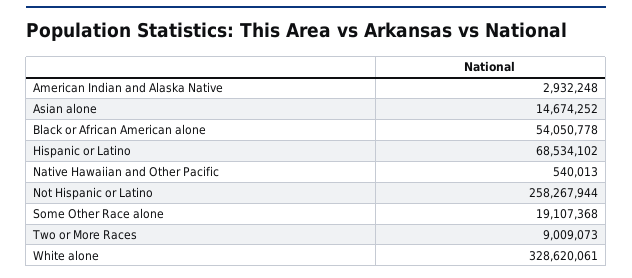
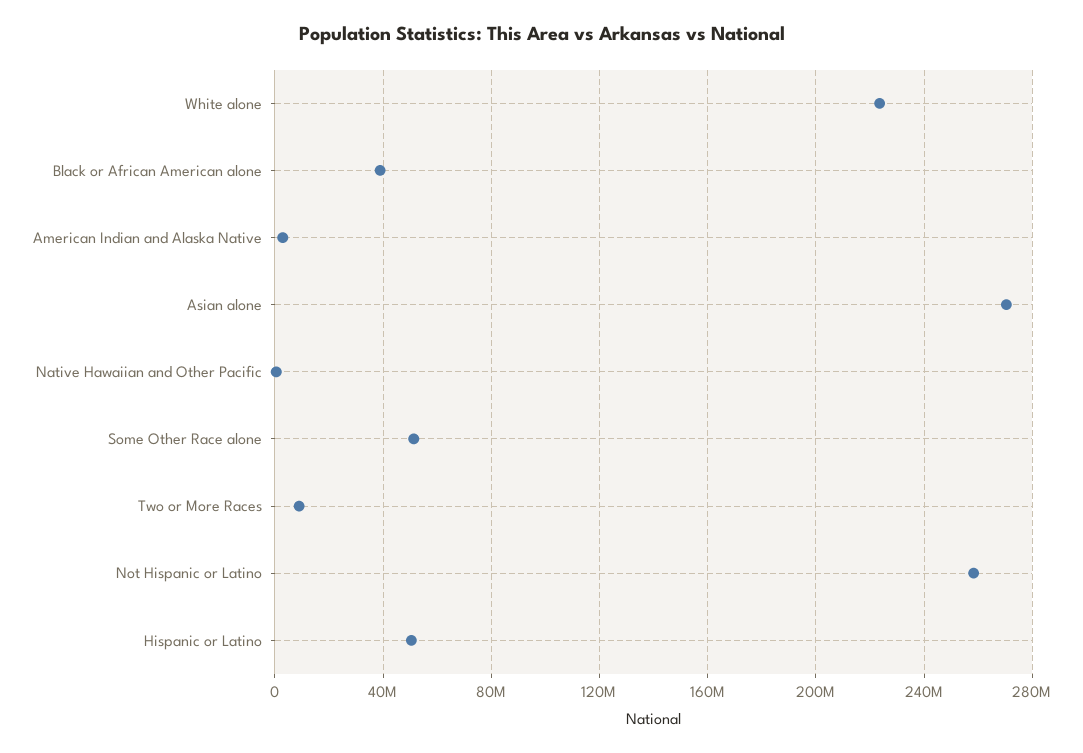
Asian alone: 14674252 -> 270000000
Black or African American alone: 54050778 -> 40000000
Hispanic or Latino: 68534102 -> 50000000
Some Other Race alone: 19107368 -> 50000000
White alone: 328620061 -> 225000000

